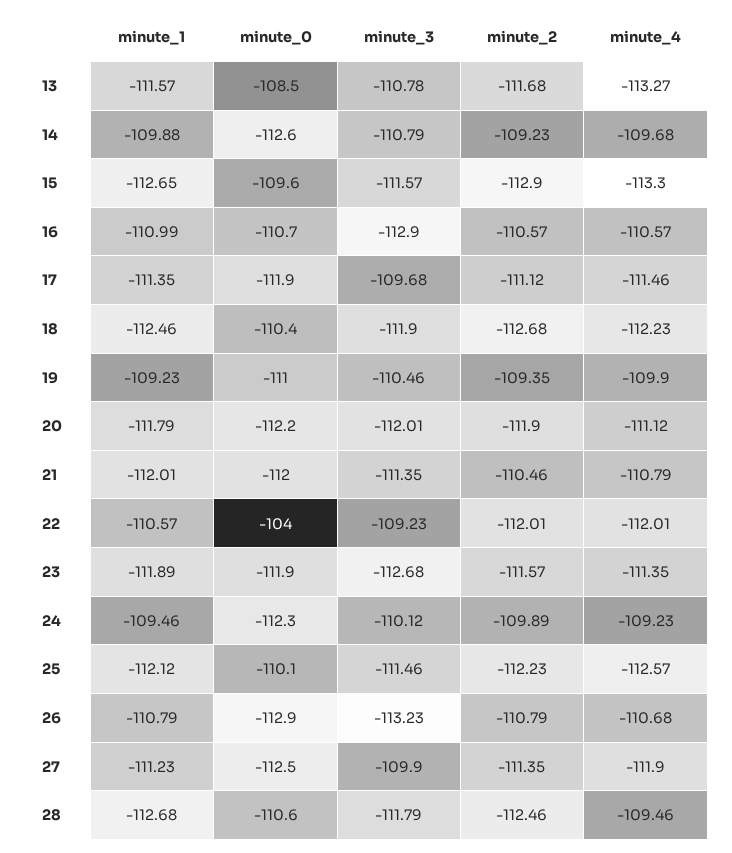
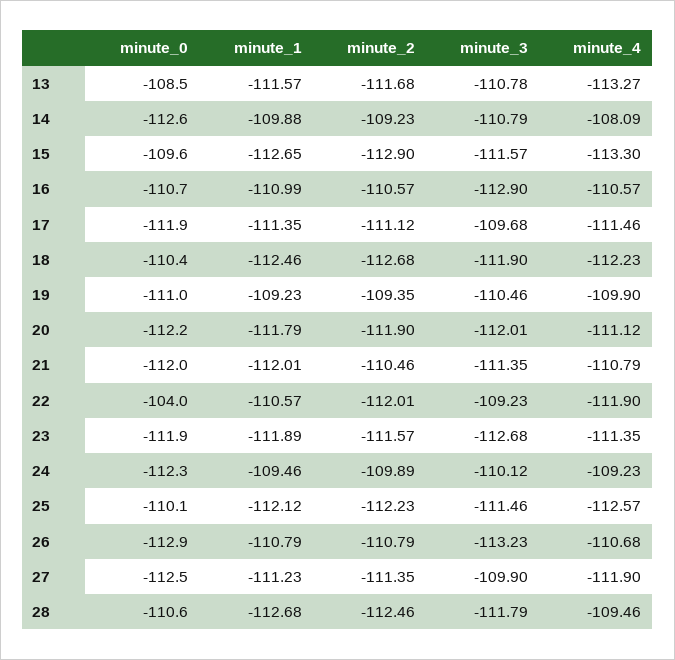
minute_4, 14: -109.68 -> -108.09
minute_4, 22: -112.01 -> -111.9

